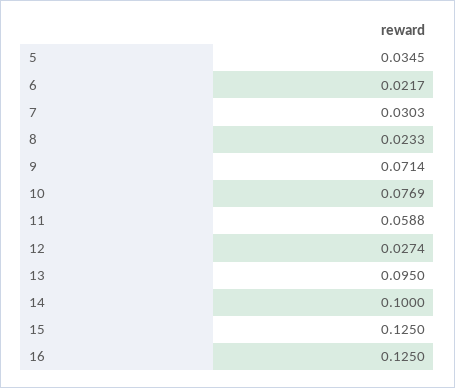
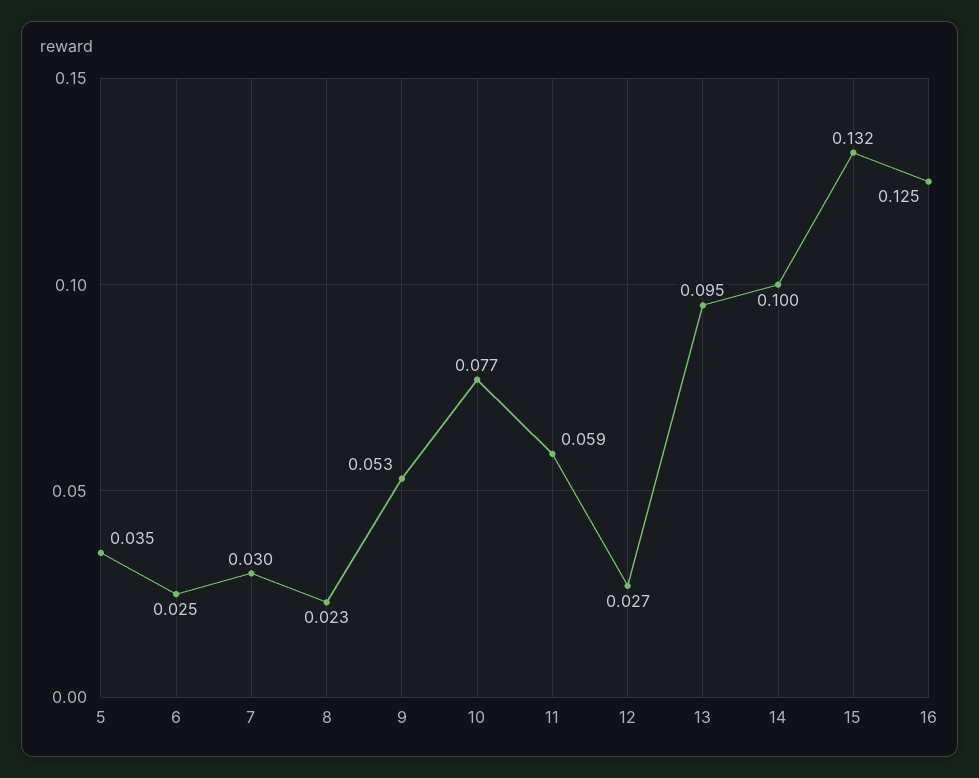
6: 0.0217 -> 0.025
9: 0.0714 -> 0.053
15: 0.125 -> 0.132

